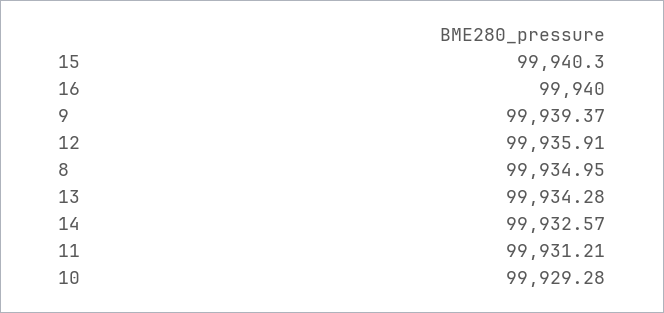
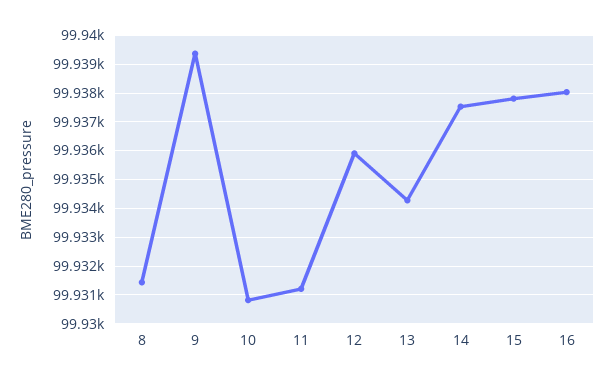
15: 99940.3 -> 99937.75
16: 99940 -> 99938
8: 99934.95 -> 99931.5
14: 99932.57 -> 99937.5
10: 99929.28 -> 99930.75

